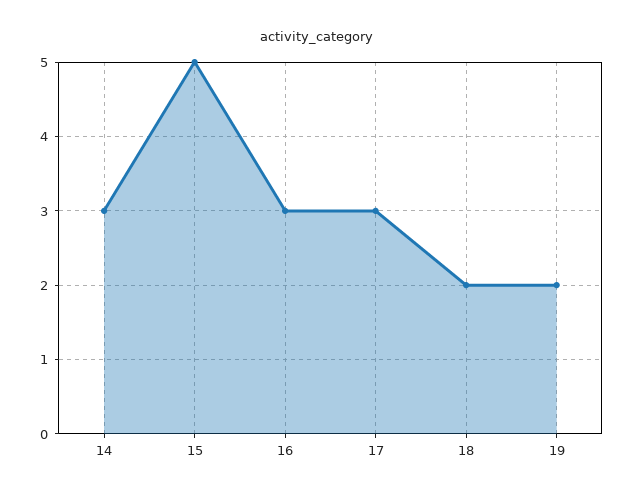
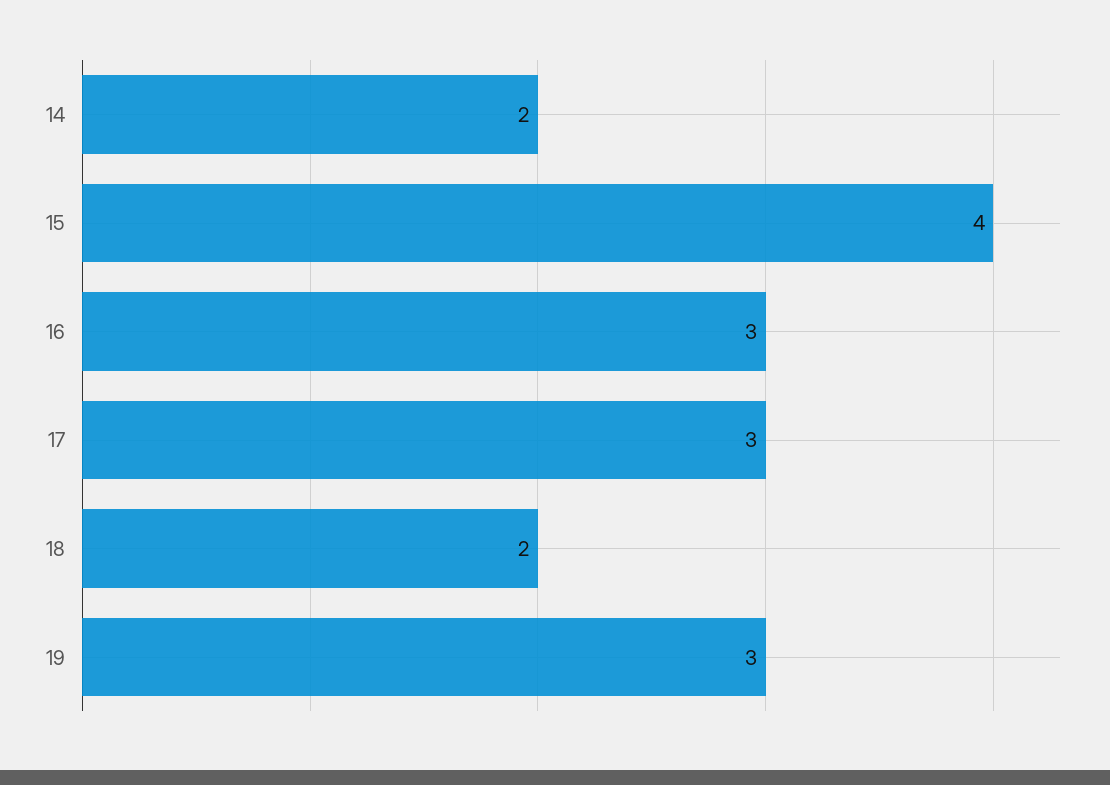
14: 3 -> 2
15: 5 -> 4
19: 2 -> 3

